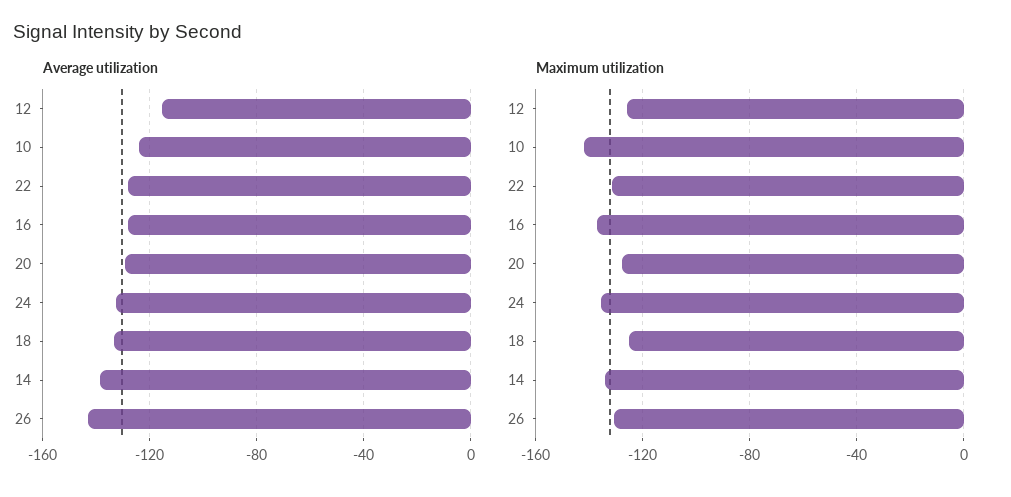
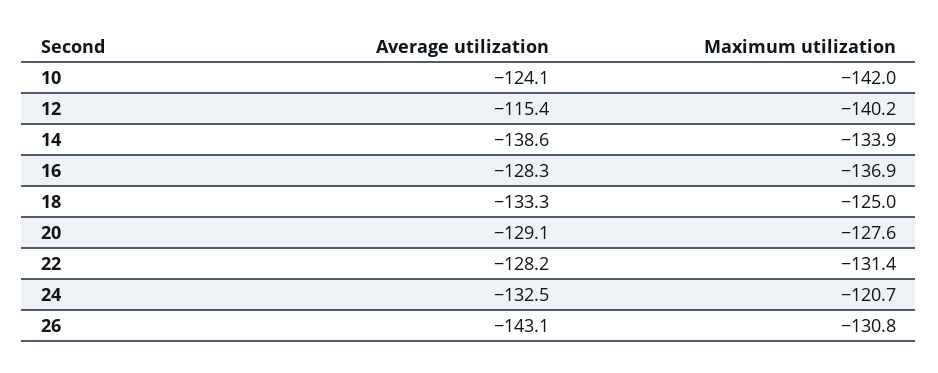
Maximum utilization, 12: -125 -> -140.2
Maximum utilization, 24: -135 -> -120.7

